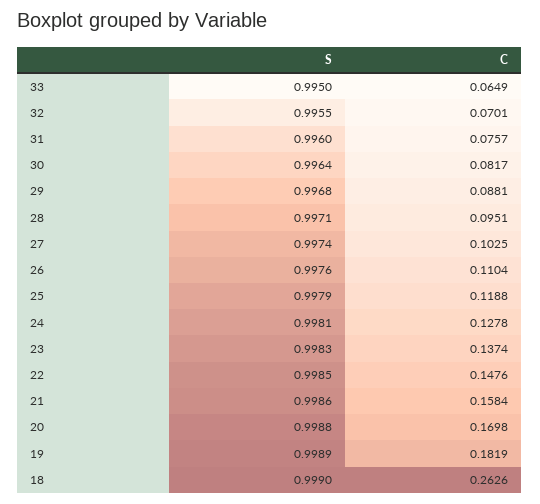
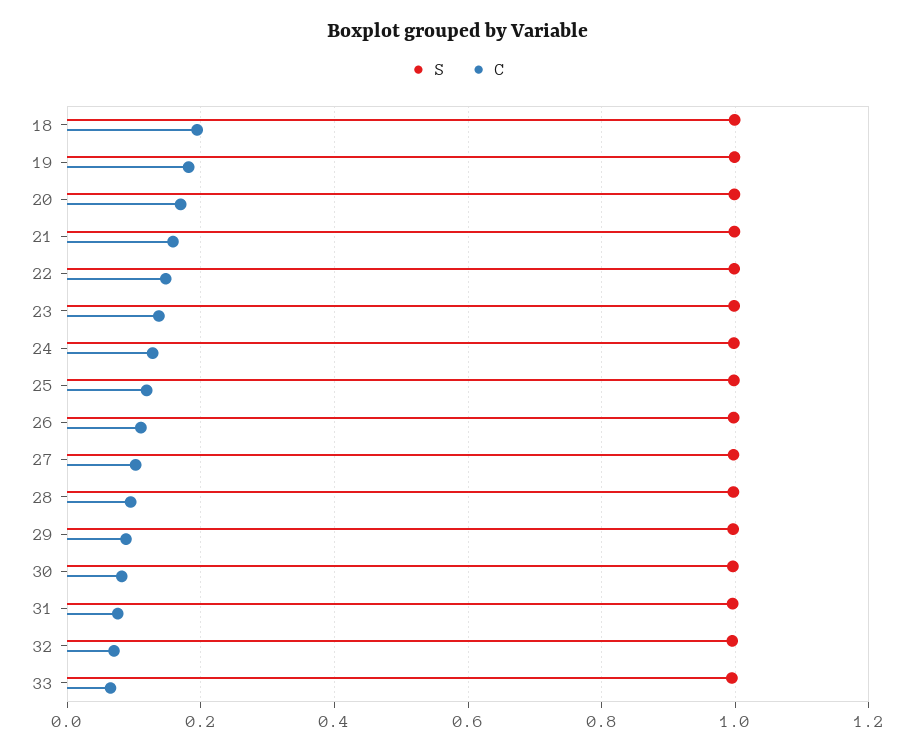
C, 18: 0.2626 -> 0.2

